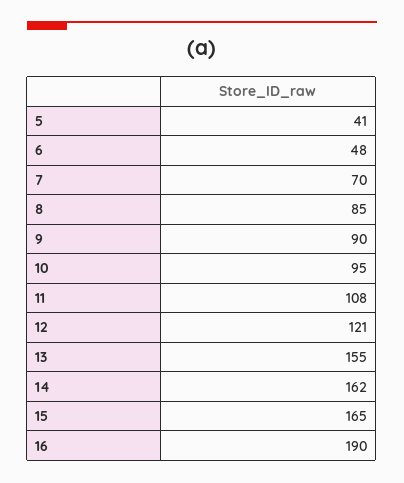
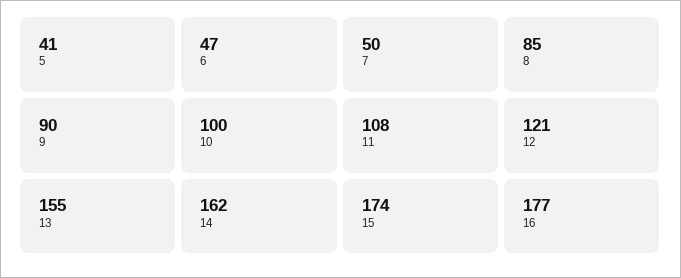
6: 48 -> 47
7: 70 -> 50
10: 95 -> 100
15: 165 -> 174
16: 190 -> 177

